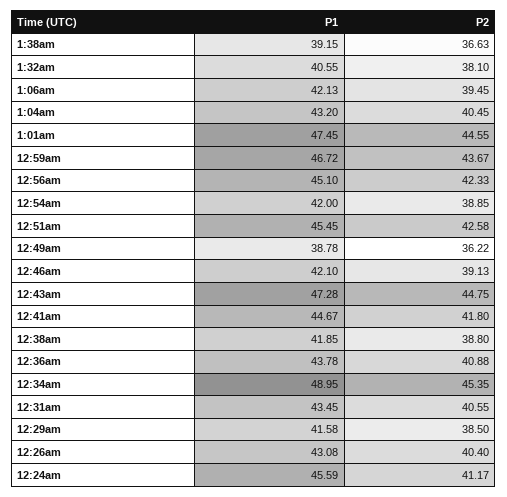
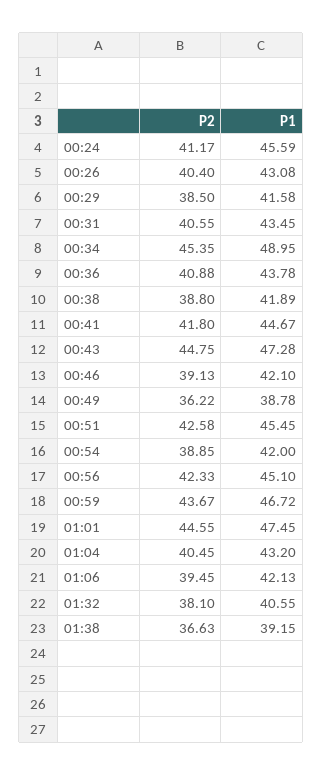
P1, 12:38am: 41.85 -> 41.89

